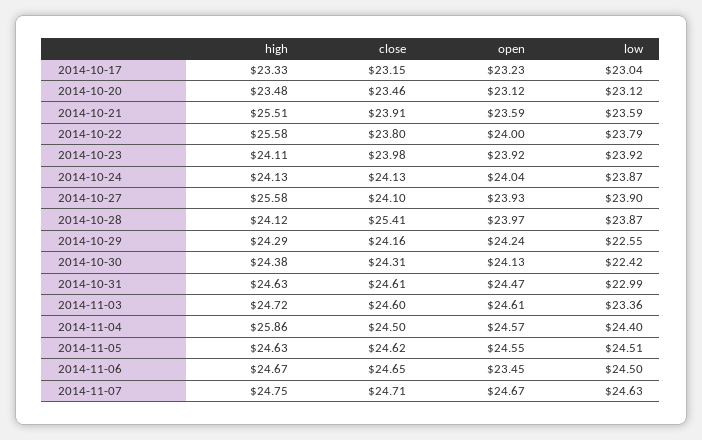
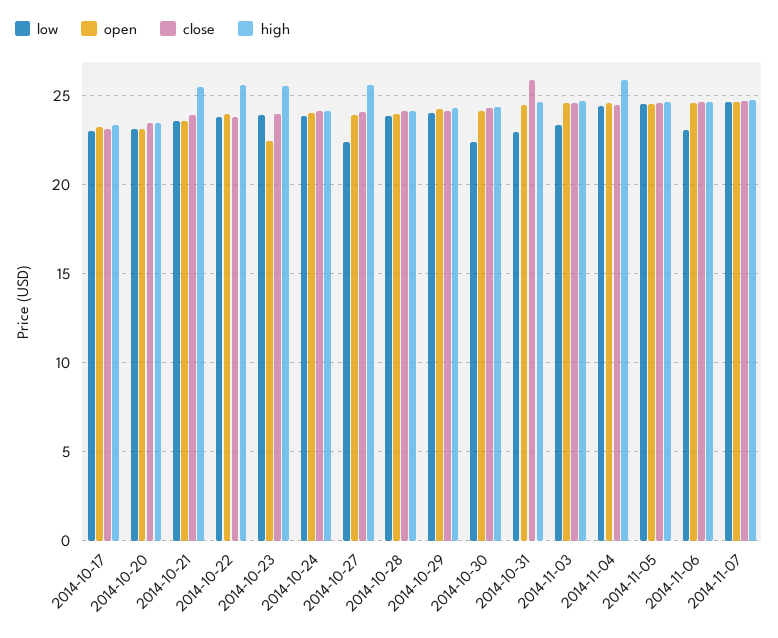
high, 2014-10-23: 24.11 -> 25.5
open, 2014-10-23: 23.92 -> 22.5
low, 2014-10-27: 23.9 -> 22.5
close, 2014-10-28: 25.41 -> 24
low, 2014-10-29: 22.55 -> 24
close, 2014-10-31: 24.61 -> 26
open, 2014-11-06: 23.45 -> 24.5
low, 2014-11-06: 24.5 -> 23

